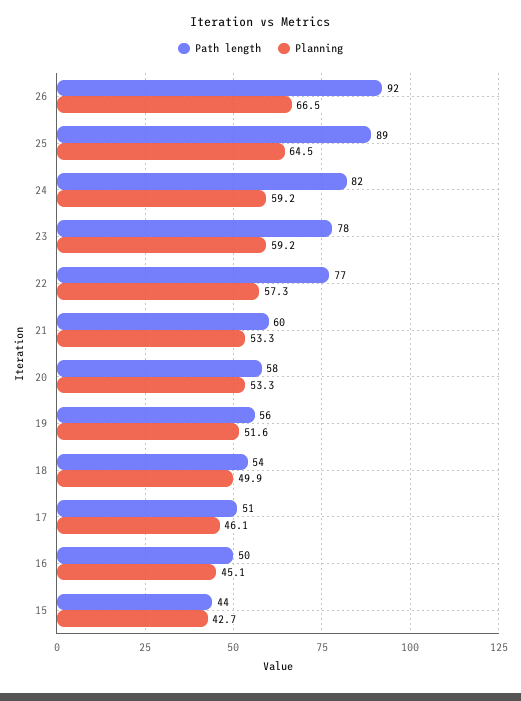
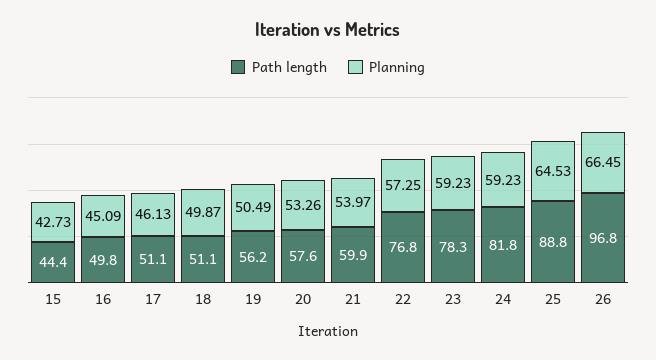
Path length, 26: 92 -> 96.8
Planning, 21: 53.3 -> 53.97
Planning, 19: 51.6 -> 50.49
Path length, 18: 54 -> 51.1

